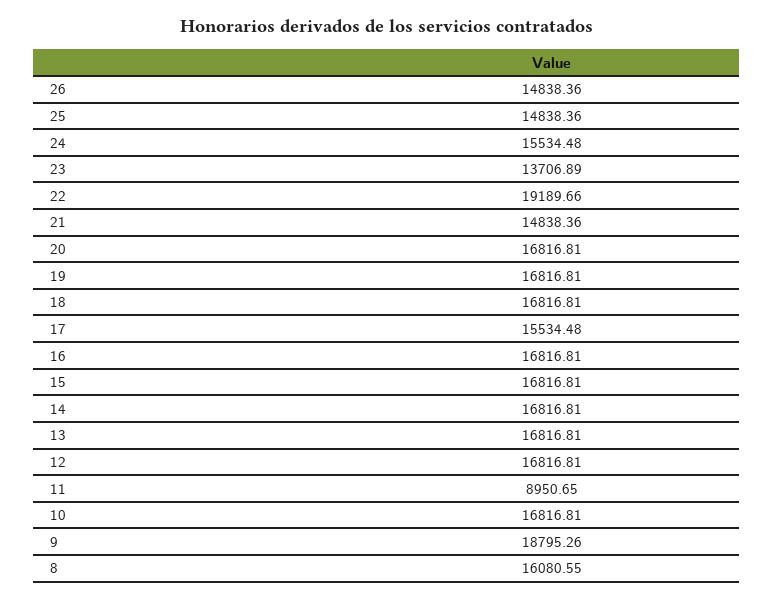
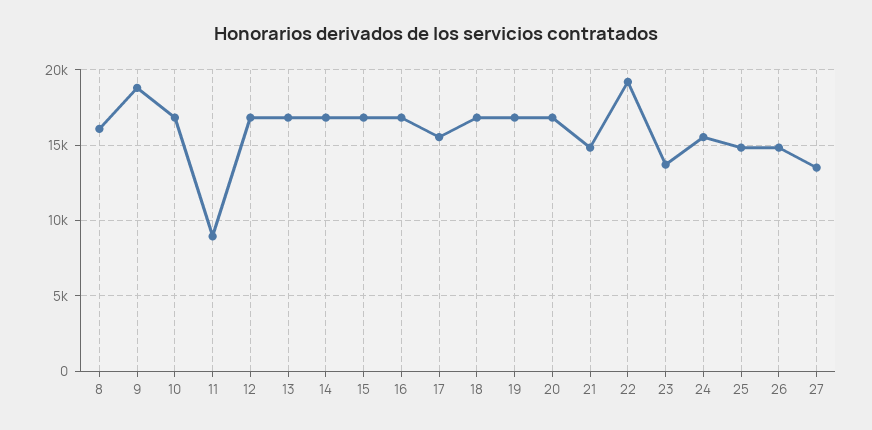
27: none -> 13500

